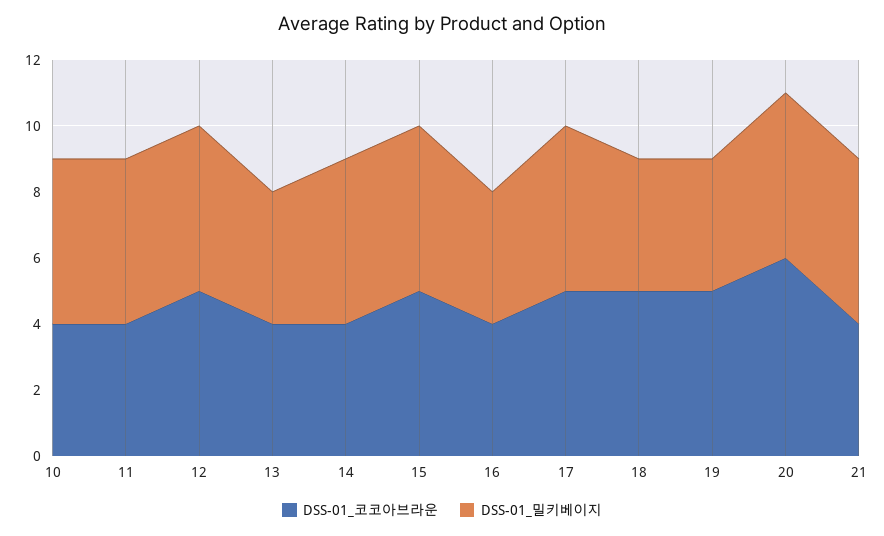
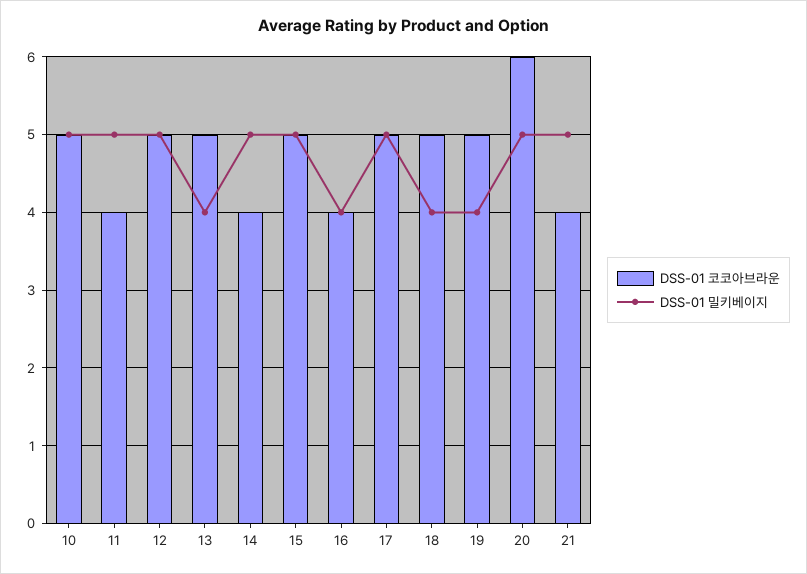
DSS-01_코코아브라운, 10: 4 -> 5
DSS-01_코코아브라운, 13: 4 -> 5

